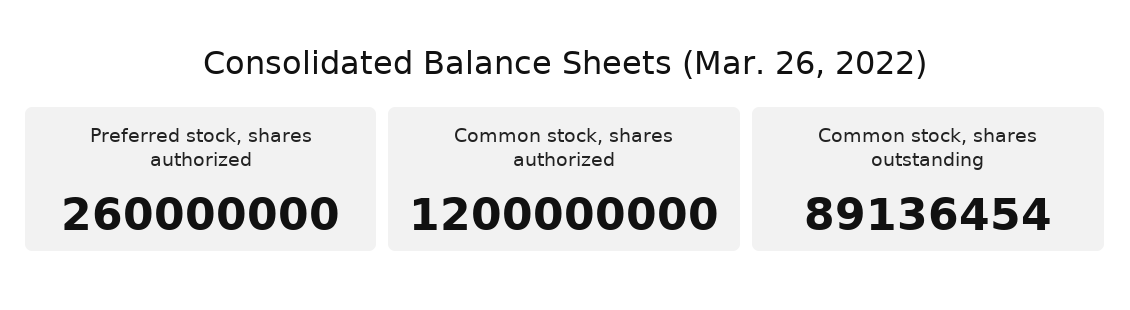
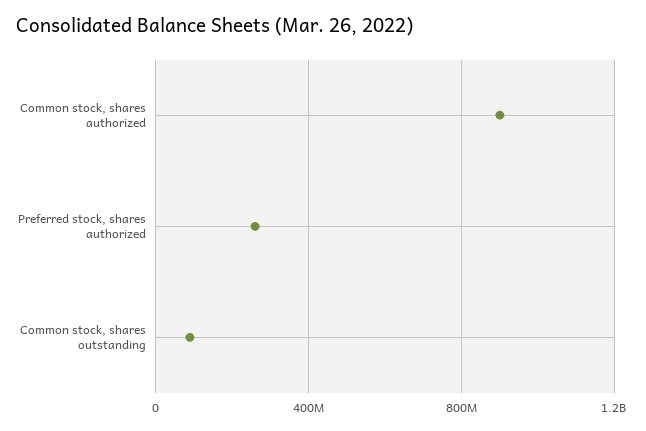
Common stock, shares authorized: 1200000000 -> 900000000

